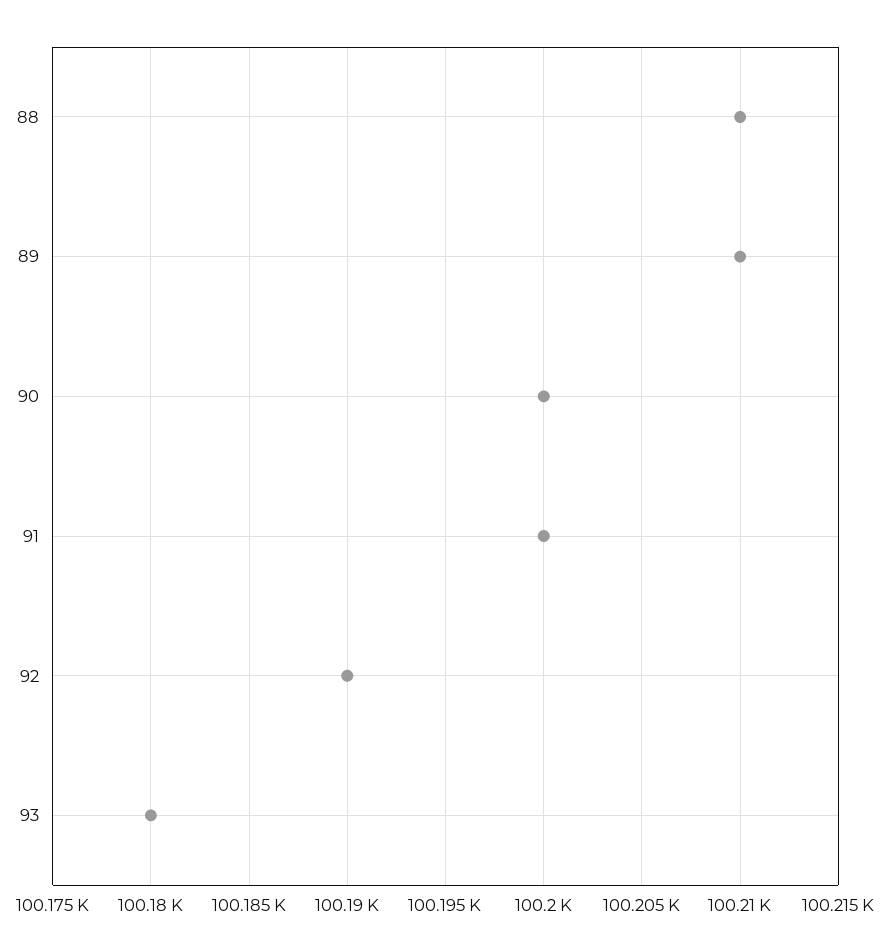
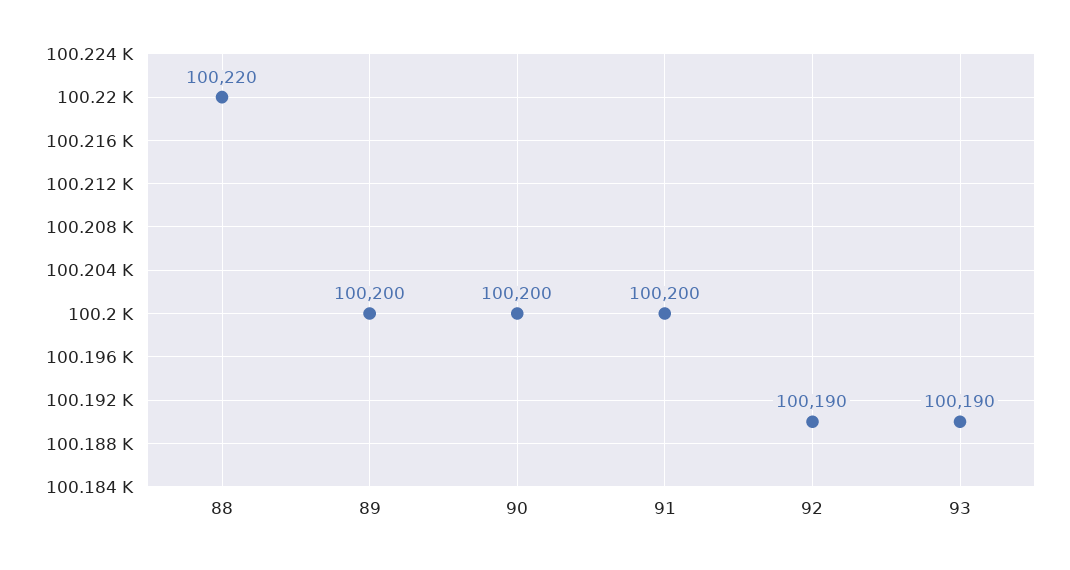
88: 100210 -> 100220
89: 100210 -> 100200
93: 100180 -> 100190

